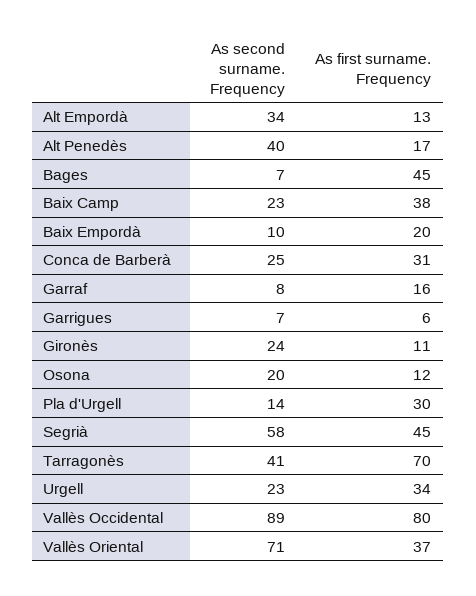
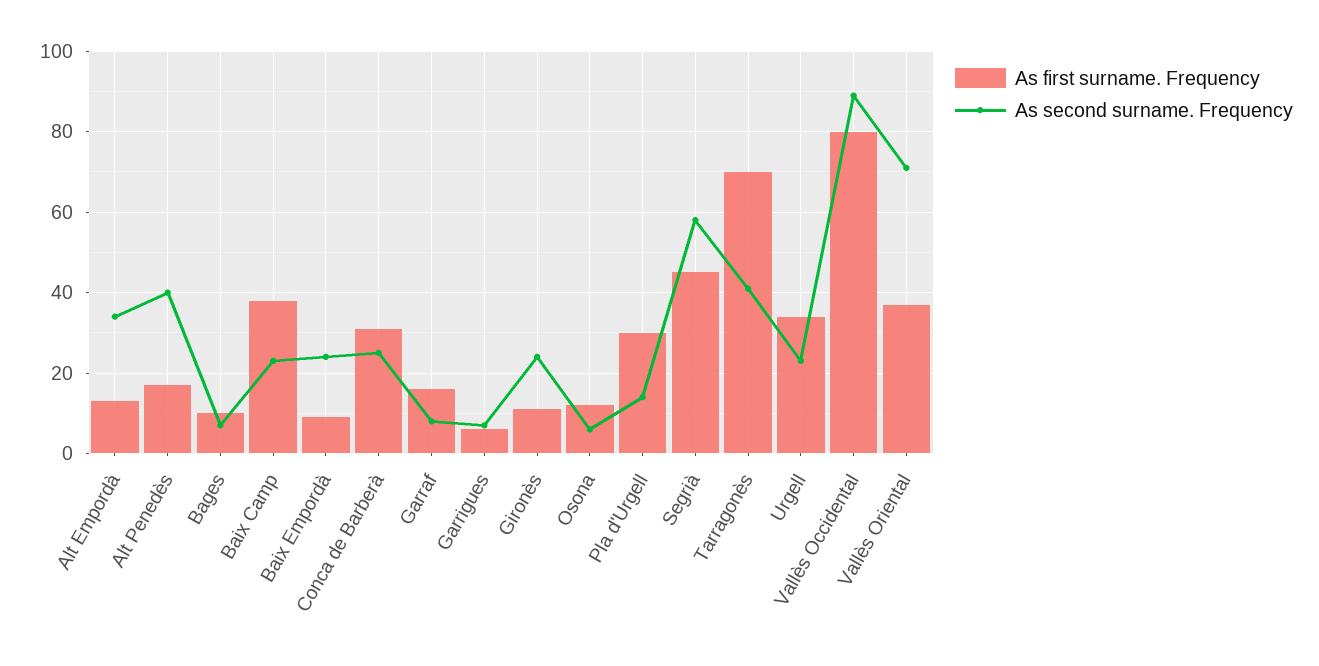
As first surname. Frequency, Bages: 45 -> 10
As second surname. Frequency, Baix Empordà: 10 -> 25
As first surname. Frequency, Baix Empordà: 20 -> 10
As second surname. Frequency, Osona: 20 -> 5

